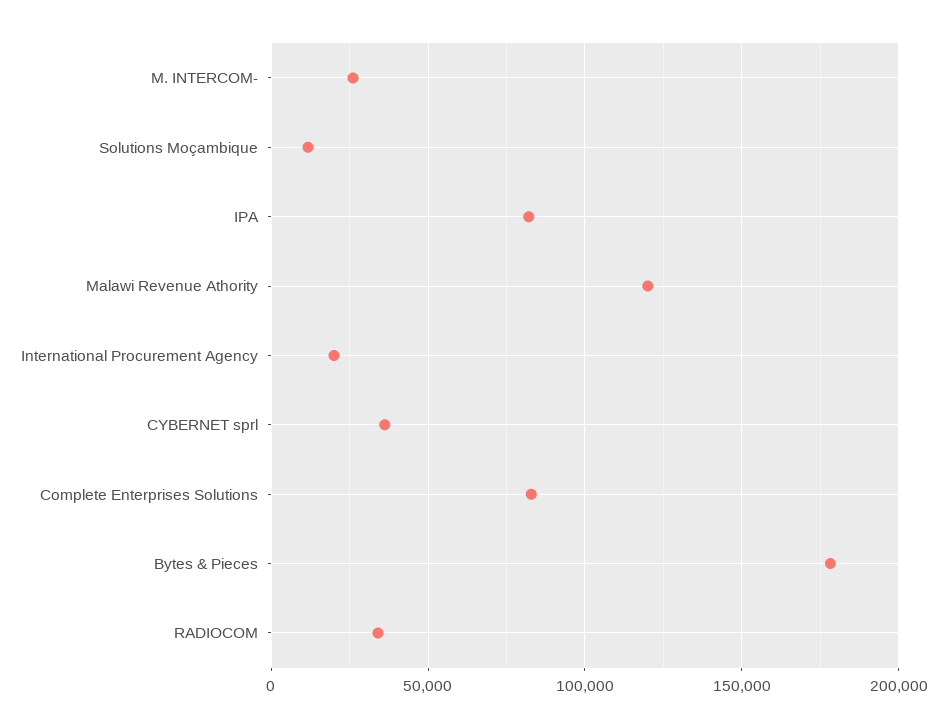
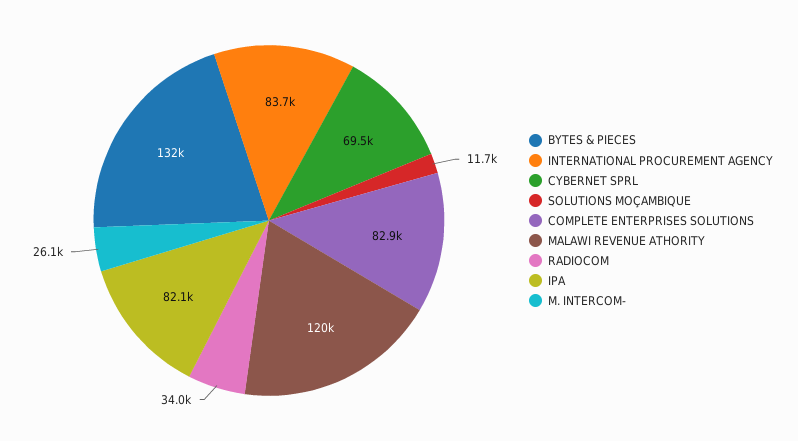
International Procurement Agency: 20000 -> 83700
CYBERNET sprl: 35000 -> 69500
Bytes & Pieces: 180000 -> 132000

